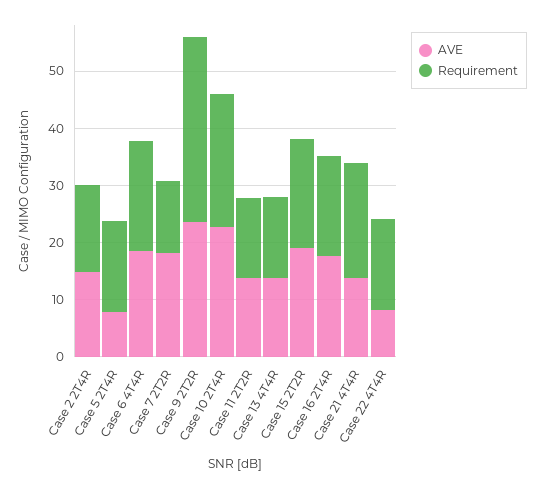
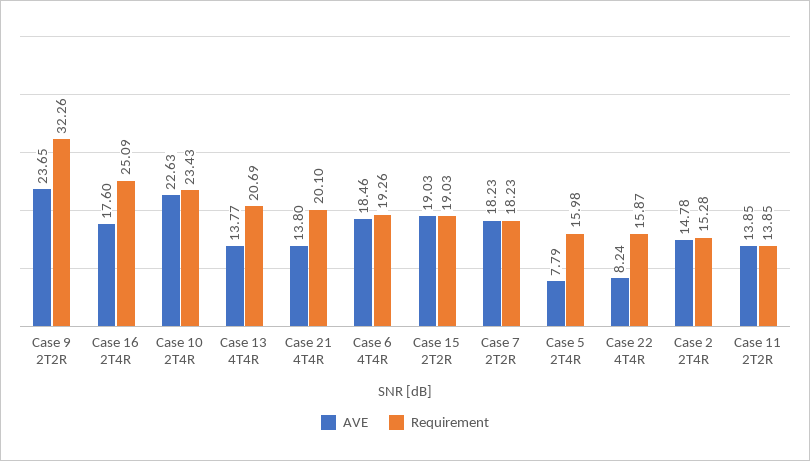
Requirement, Case 7 2T2R: 12 -> 18.23
Requirement, Case 13 4T4R: 14 -> 20.69
Requirement, Case 16 2T4R: 18 -> 25.09

